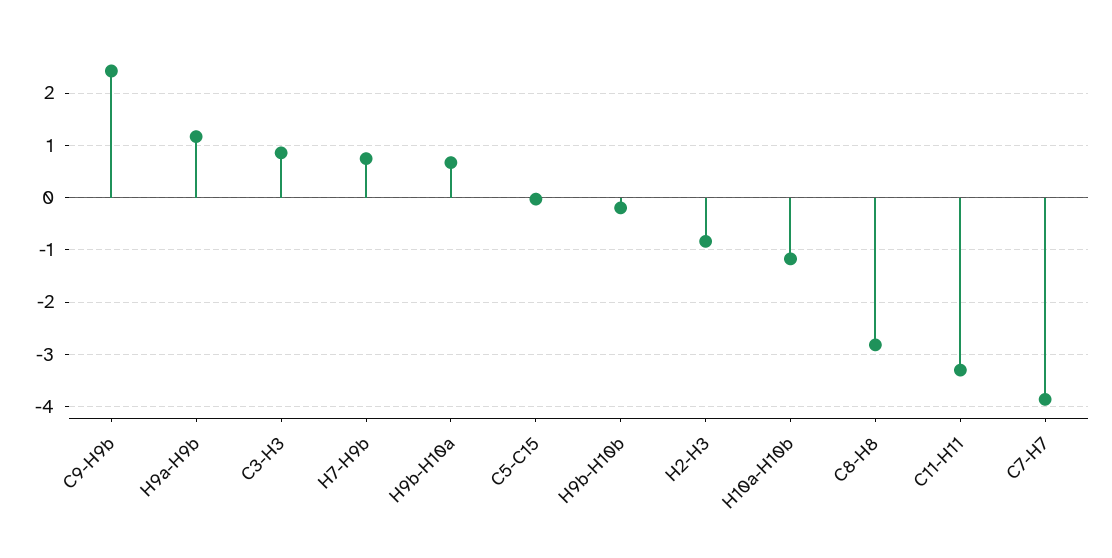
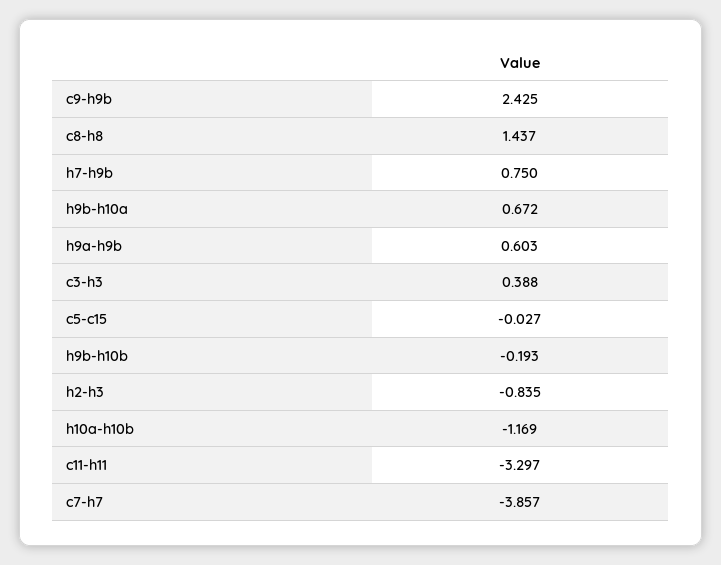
H9a-H9b: 1.2 -> 0.603
C3-H3: 0.8 -> 0.388
C8-H8: -2.8 -> 1.437

